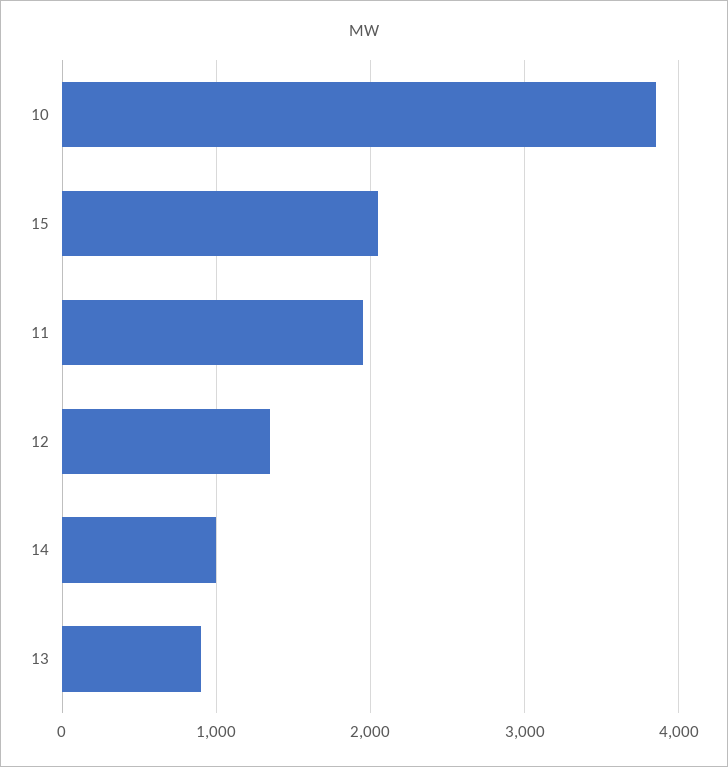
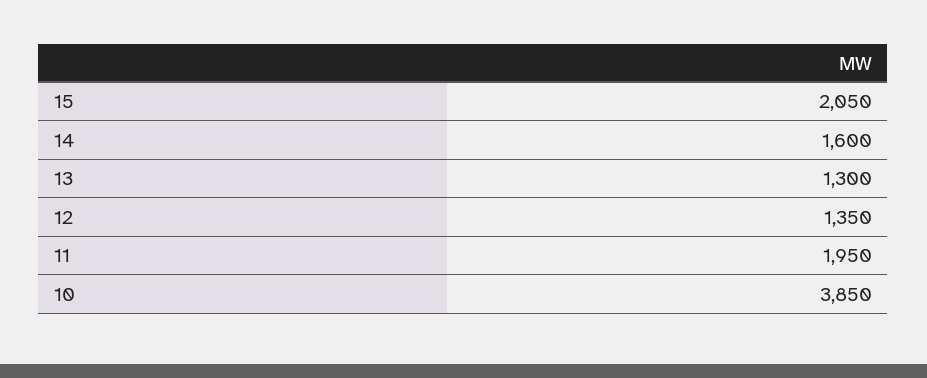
14: 1000 -> 1600
13: 900 -> 1300

